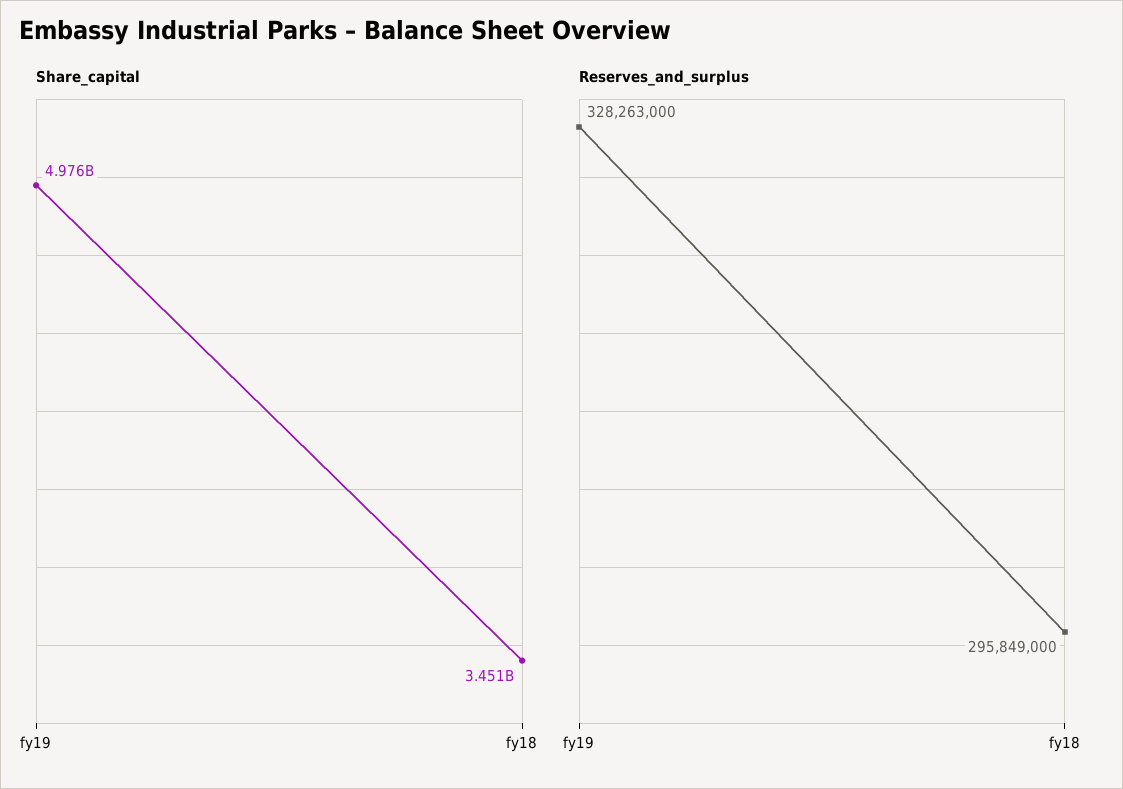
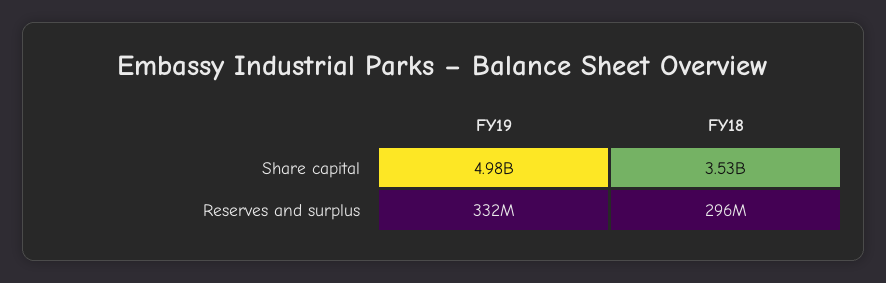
Share_capital, fy18: 3451000000 -> 3530000000
Reserves_and_surplus, fy19: 328263000 -> 332000000

